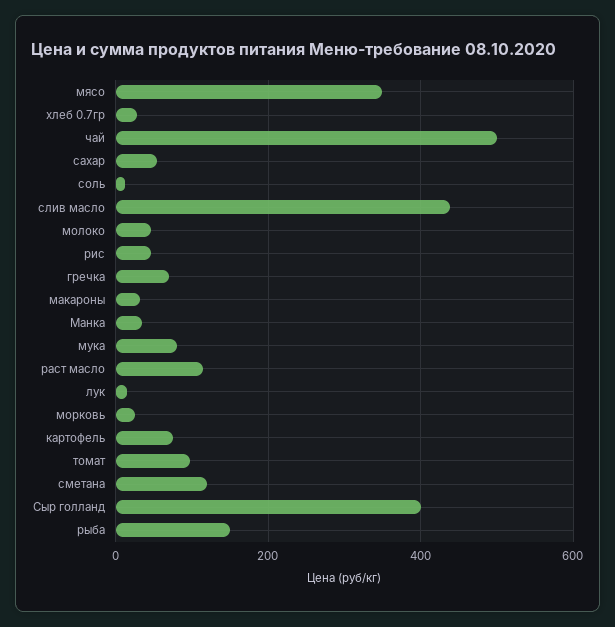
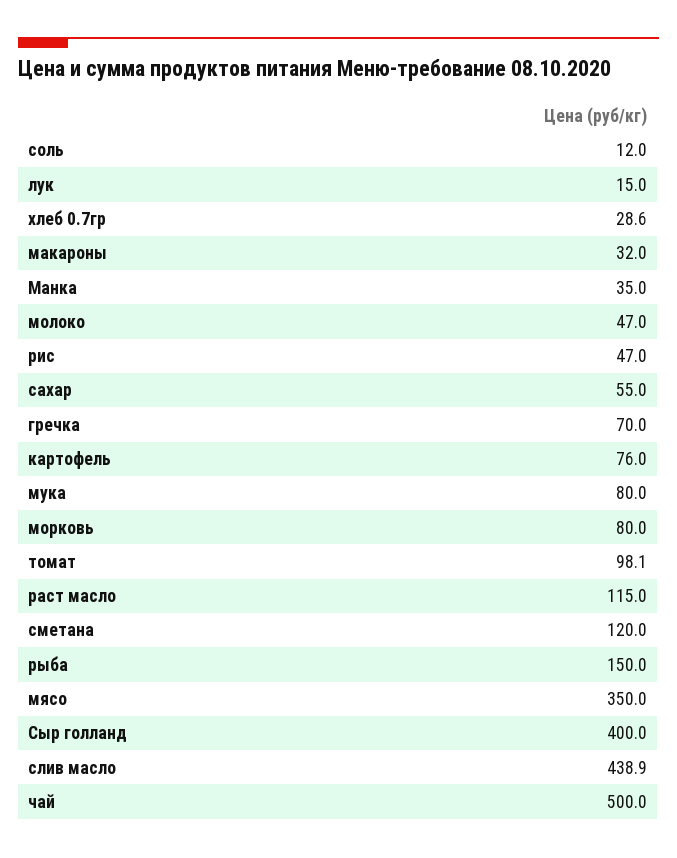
морковь: 20 -> 80

